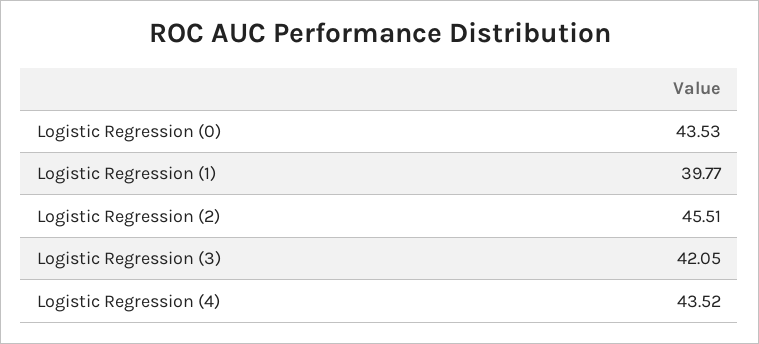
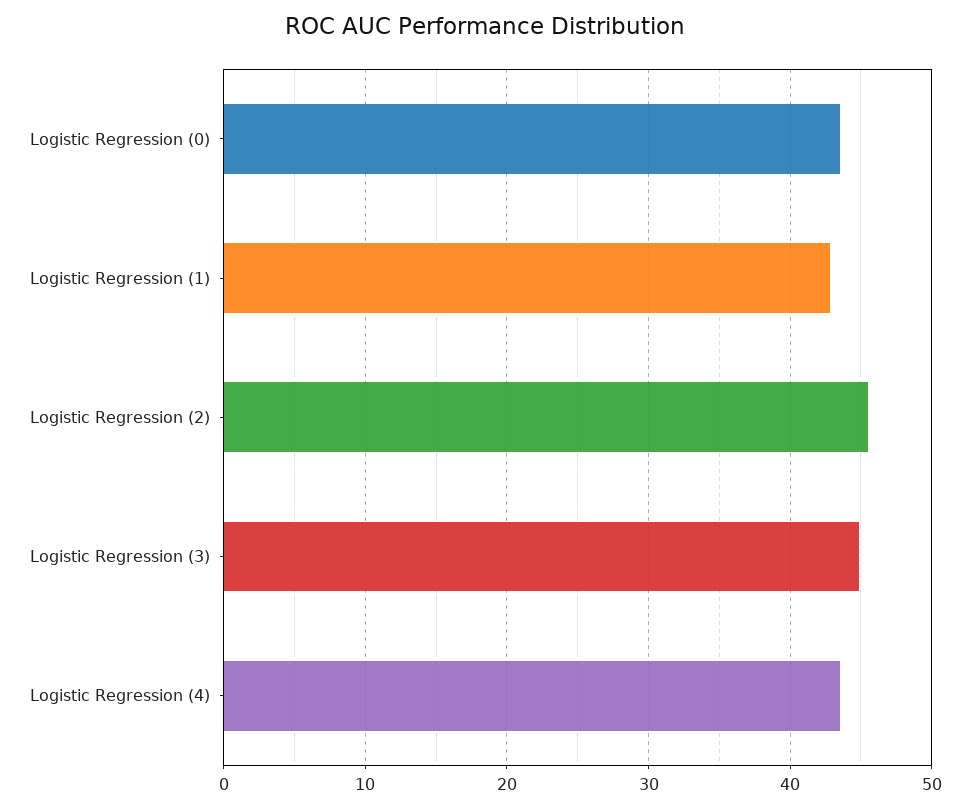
Logistic Regression (1): 39.77 -> 43
Logistic Regression (3): 42.05 -> 45

